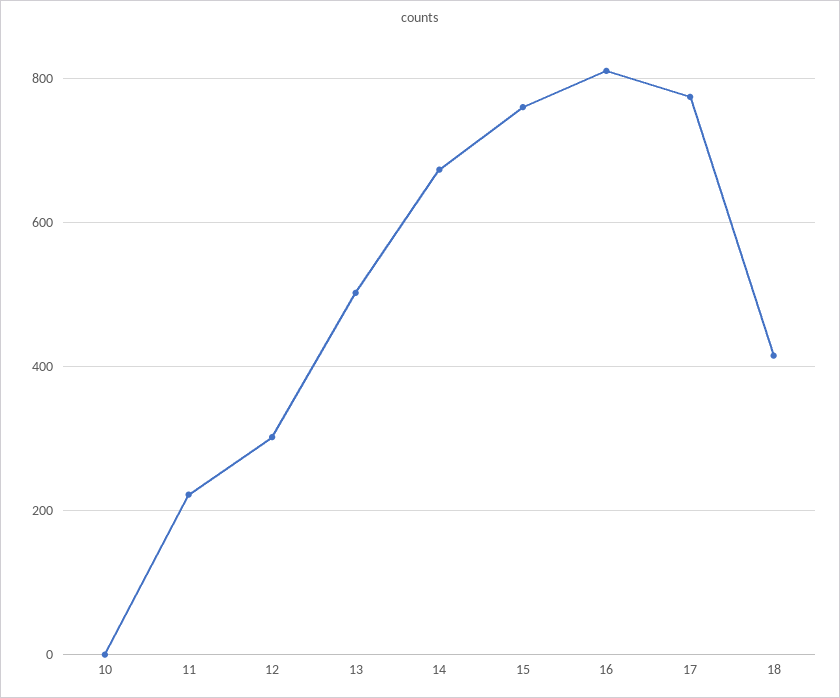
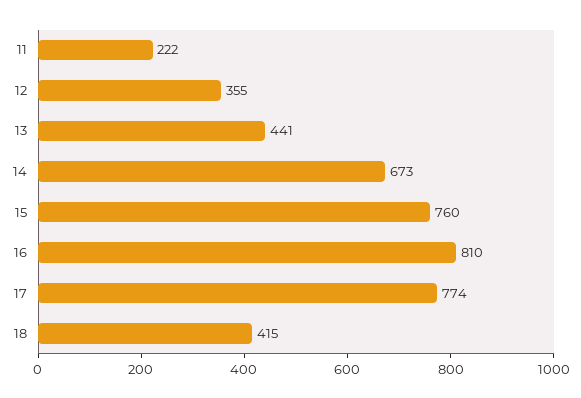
10: 0 -> none
12: 300 -> 355
13: 500 -> 441

